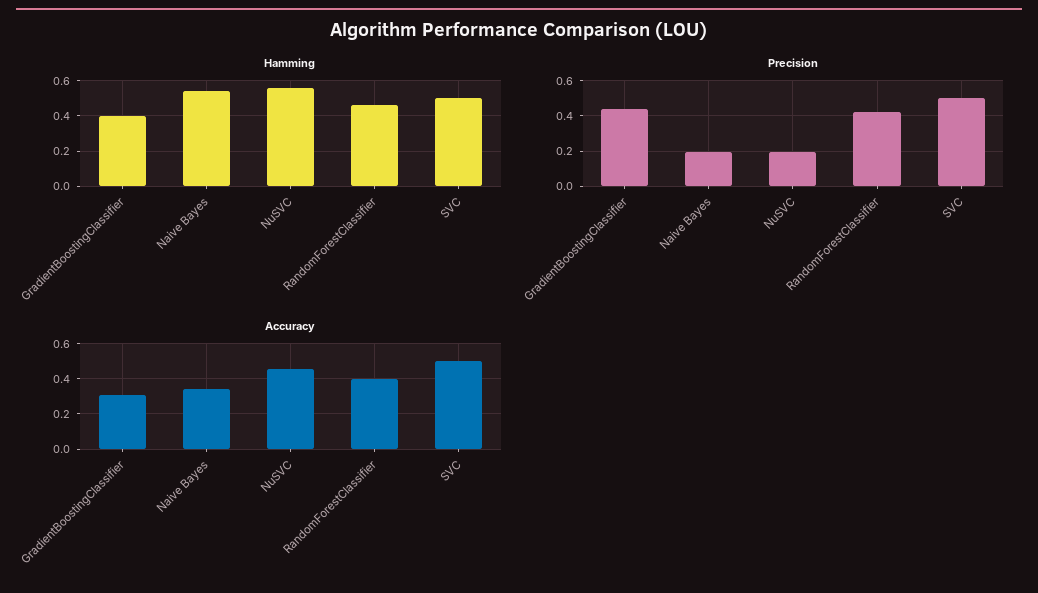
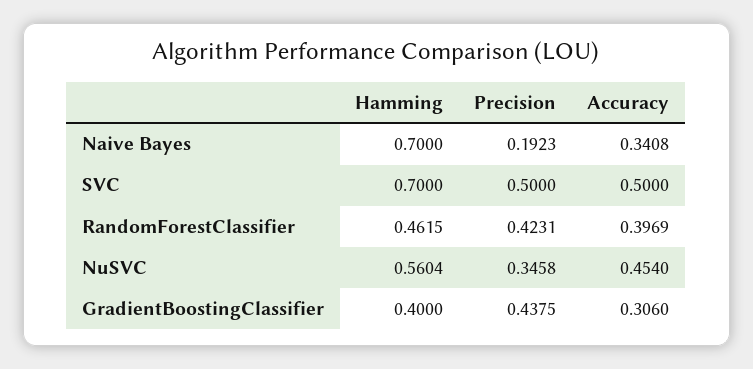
Hamming, Naive Bayes: 0.55 -> 0.7
Hamming, SVC: 0.5 -> 0.7
Precision, NuSVC: 0.2 -> 0.3458

